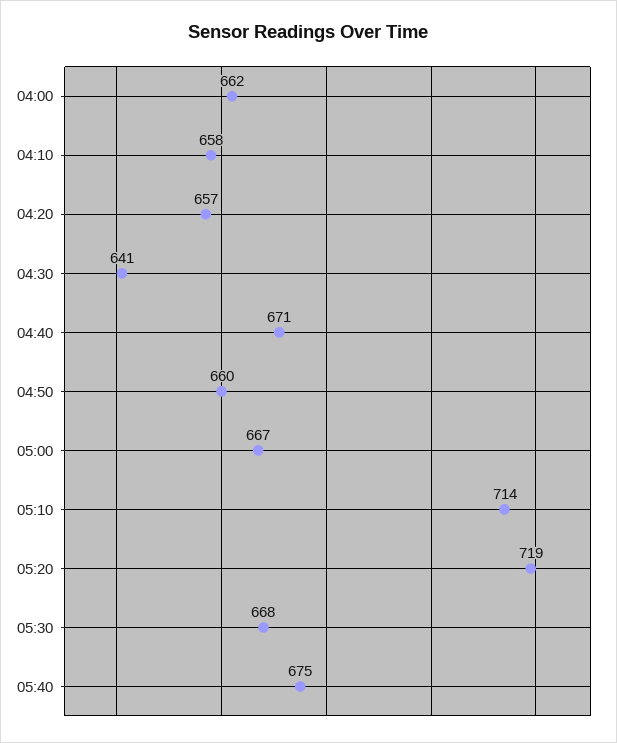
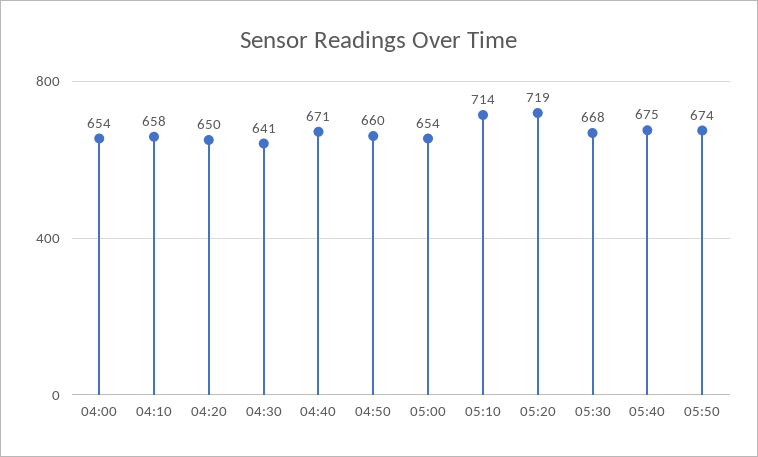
04:00: 662 -> 654
04:20: 657 -> 650
05:00: 667 -> 654
05:50: none -> 674

